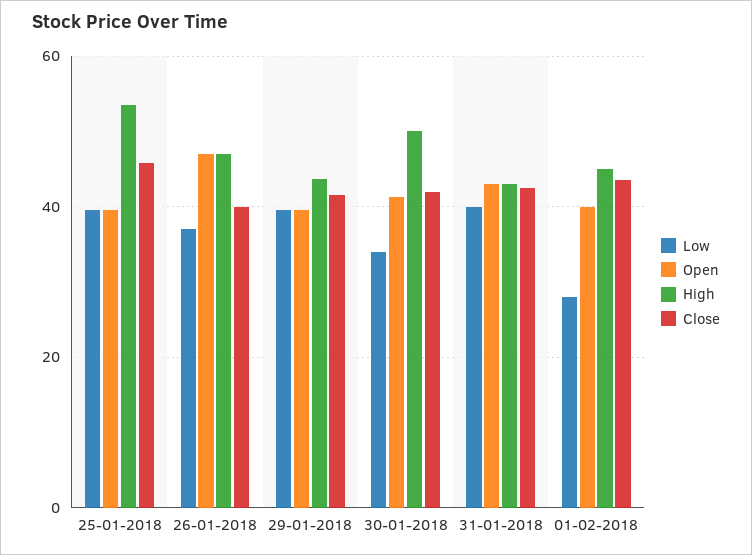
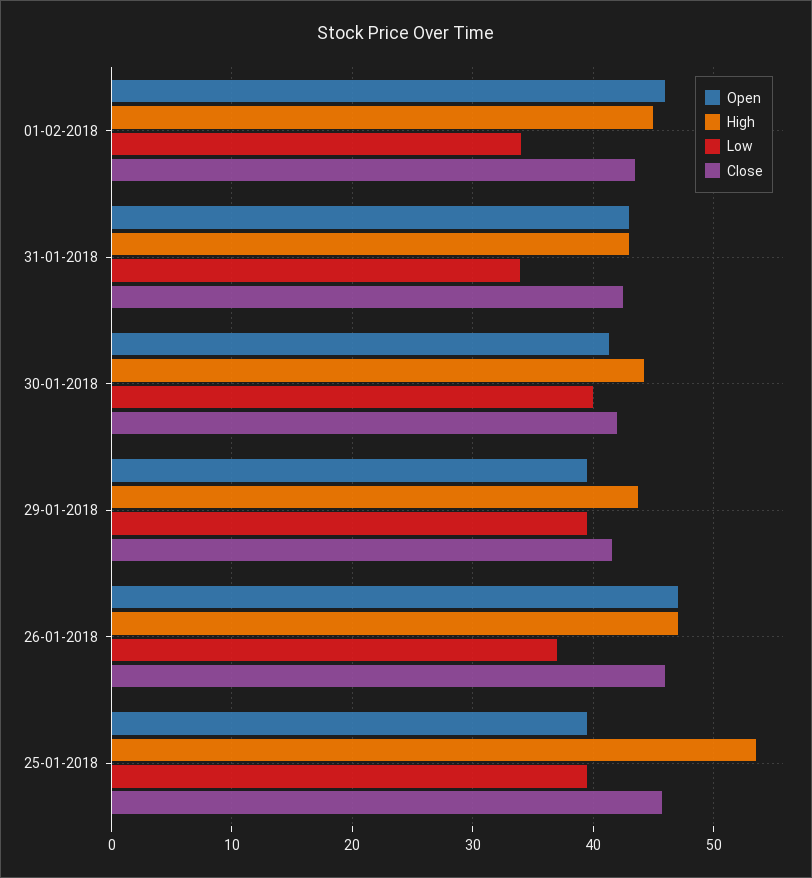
Close, 26-01-2018: 40 -> 46
Low, 30-01-2018: 34 -> 40
High, 30-01-2018: 50 -> 44
Low, 31-01-2018: 40 -> 34
Low, 01-02-2018: 28 -> 34
Open, 01-02-2018: 40 -> 46

